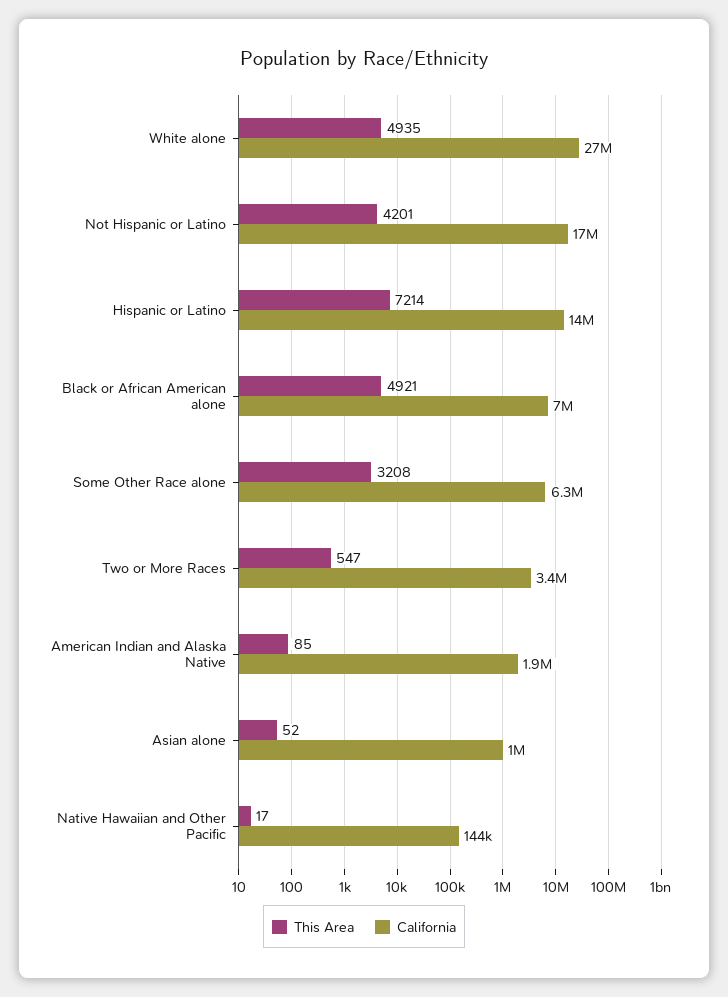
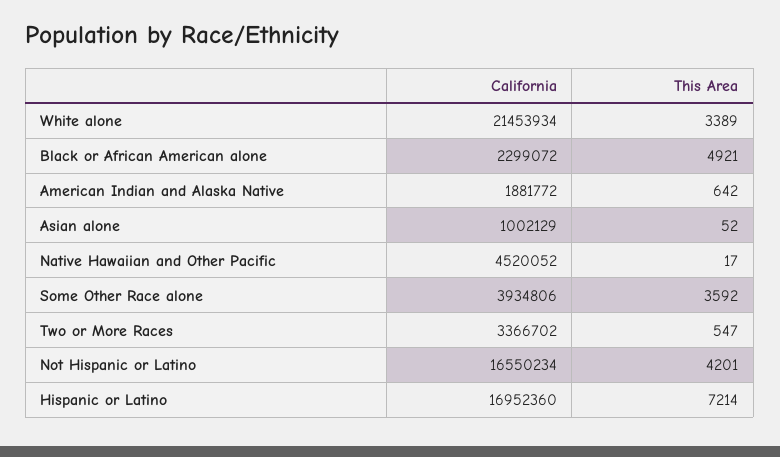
This Area, White alone: 4935 -> 3389
California, White alone: 27000000 -> 21453934
California, Hispanic or Latino: 14000000 -> 16952360
California, Black or African American alone: 7000000 -> 2299072
This Area, Some Other Race alone: 3208 -> 3592
California, Some Other Race alone: 6300000 -> 3934806
This Area, American Indian and Alaska Native: 85 -> 642
California, Native Hawaiian and Other Pacific: 144000 -> 4520052

